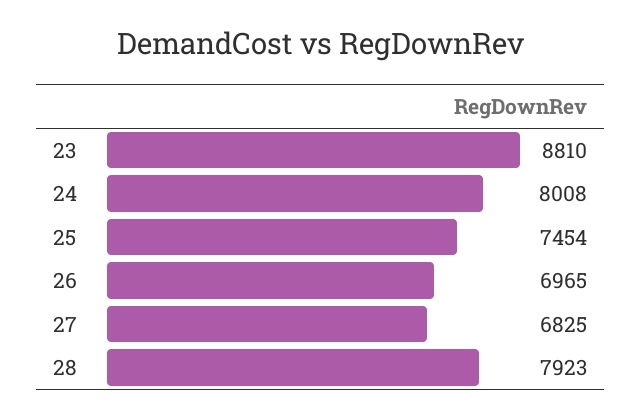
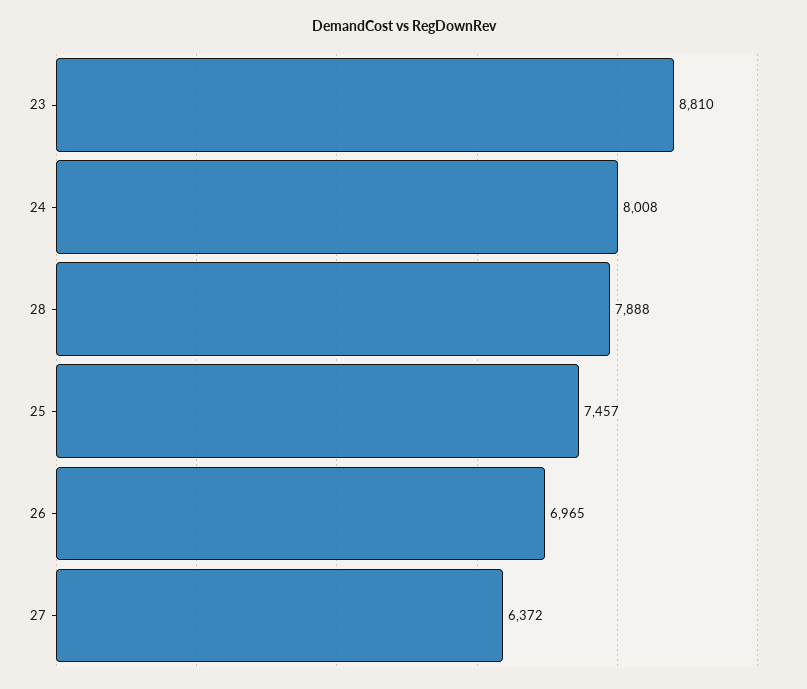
25: 7454 -> 7457
27: 6825 -> 6372
28: 7923 -> 7888

